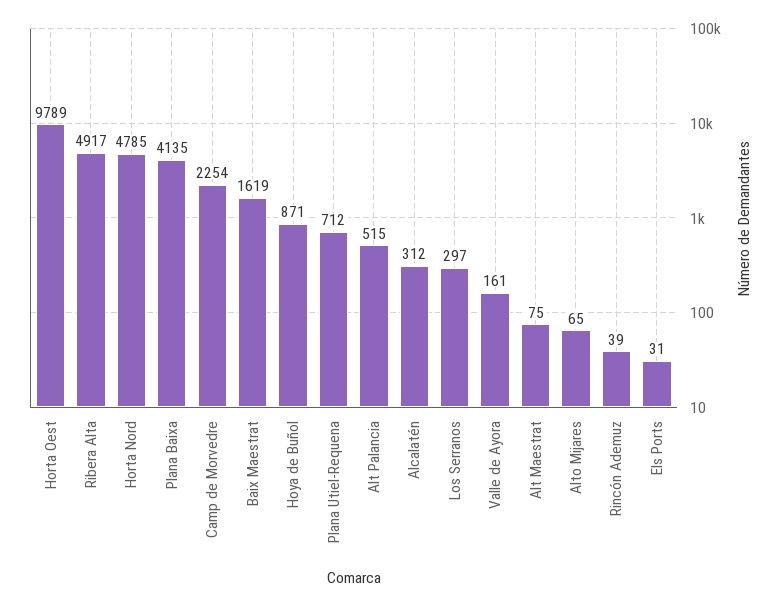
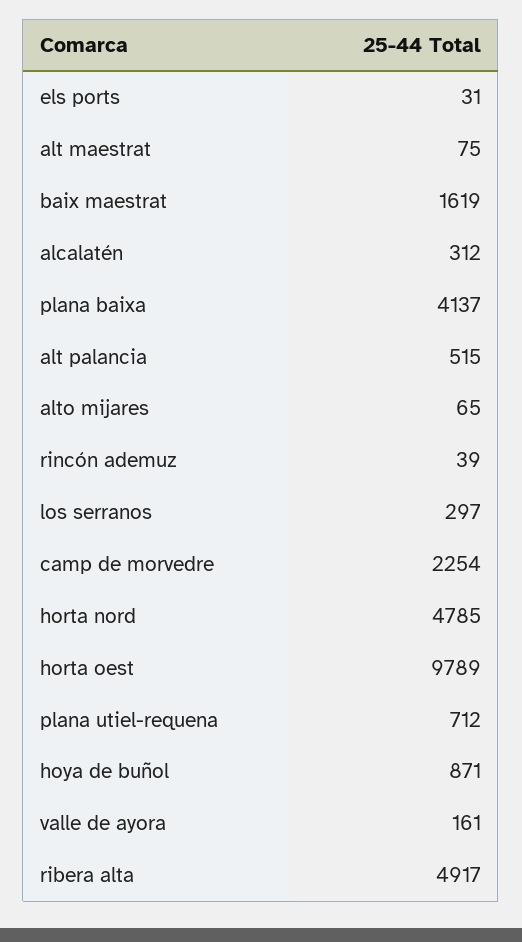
Plana Baixa: 4135 -> 4137

